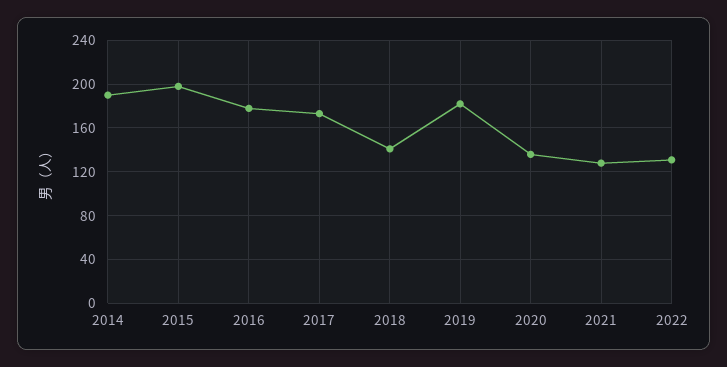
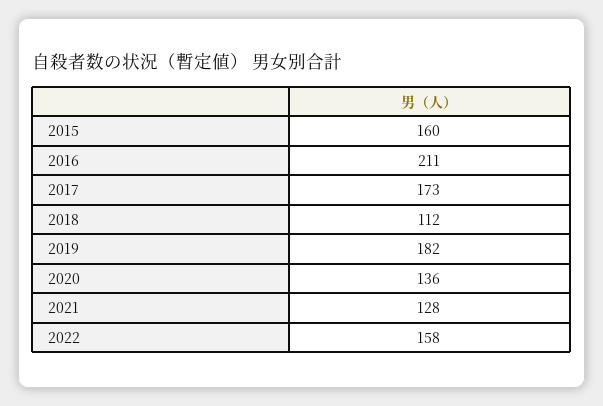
2014: 190 -> none
2015: 200 -> 160
2016: 180 -> 211
2018: 140 -> 112
2022: 130 -> 158

